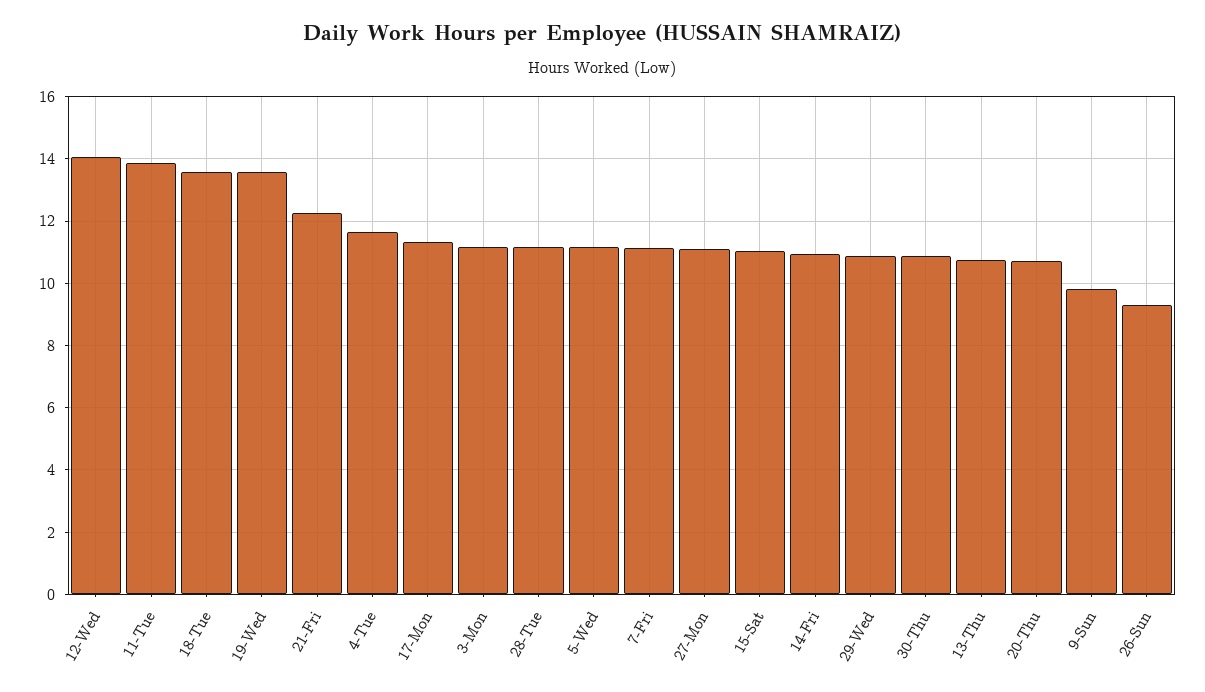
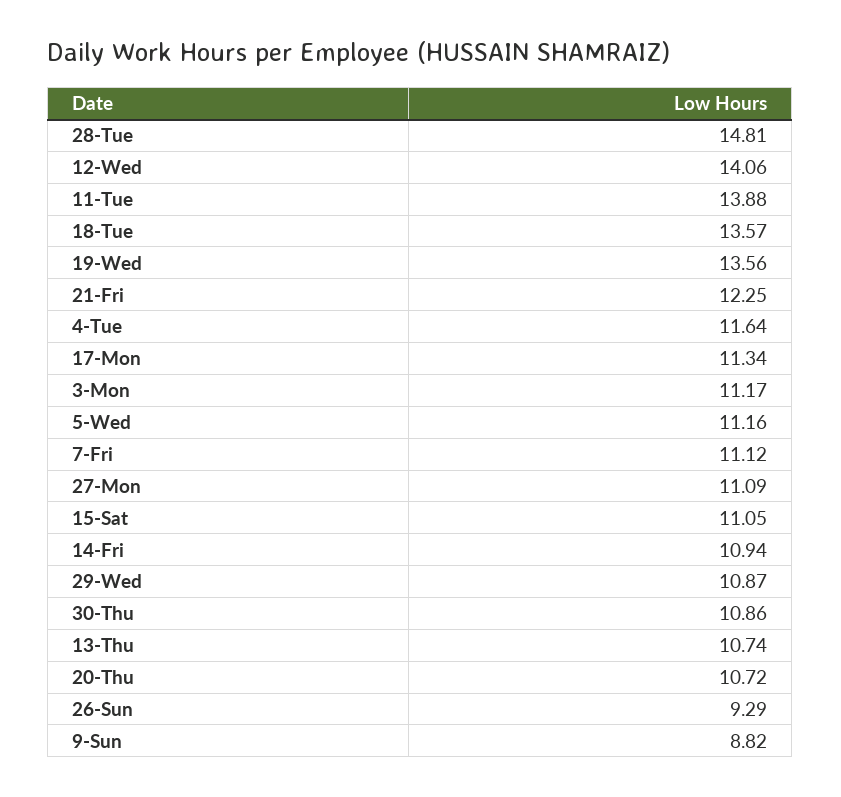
28-Tue: 11.2 -> 14.81
9-Sun: 9.8 -> 8.82

